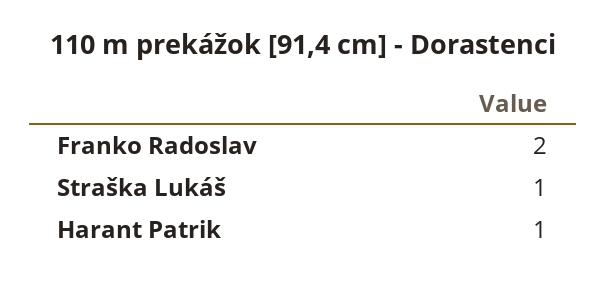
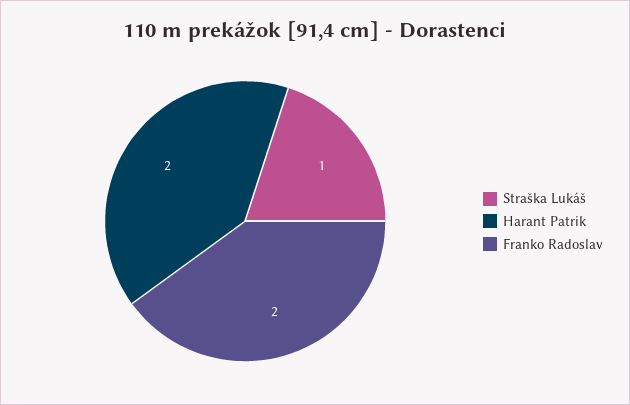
Harant Patrik: 1 -> 2

